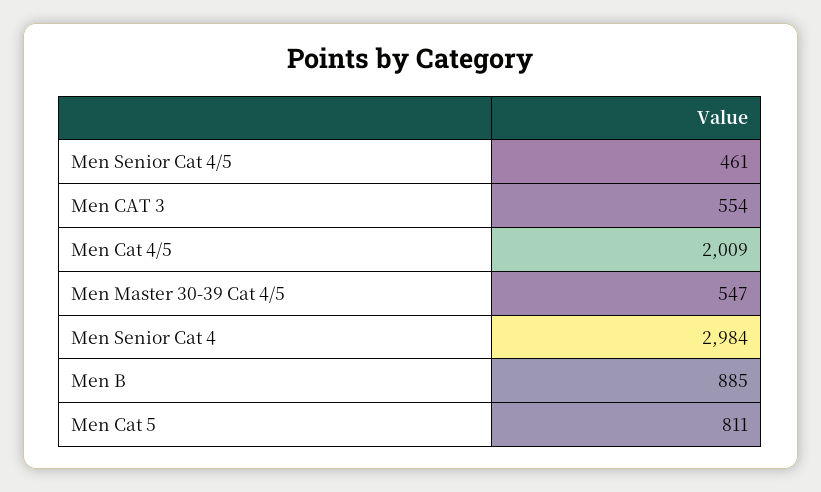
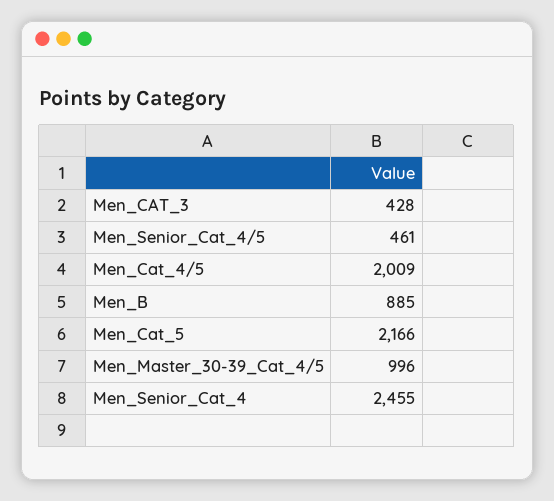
Men CAT 3: 554 -> 428
Men Master 30-39 Cat 4/5: 547 -> 996
Men Senior Cat 4: 2984 -> 2455
Men Cat 5: 811 -> 2166

